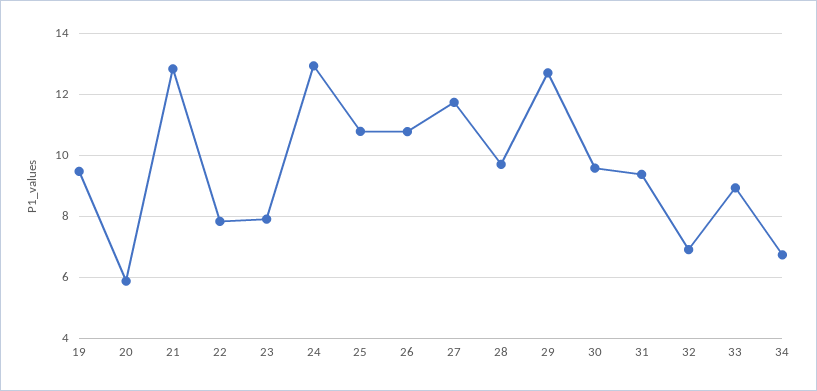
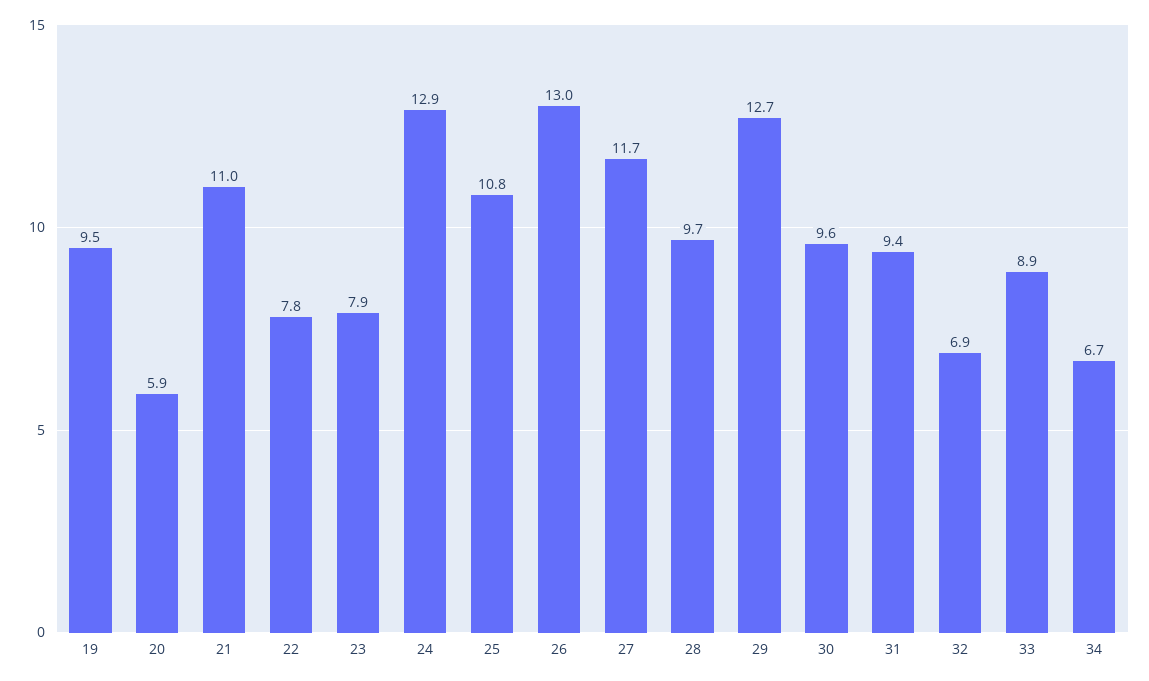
21: 12.8 -> 11
26: 10.8 -> 13

